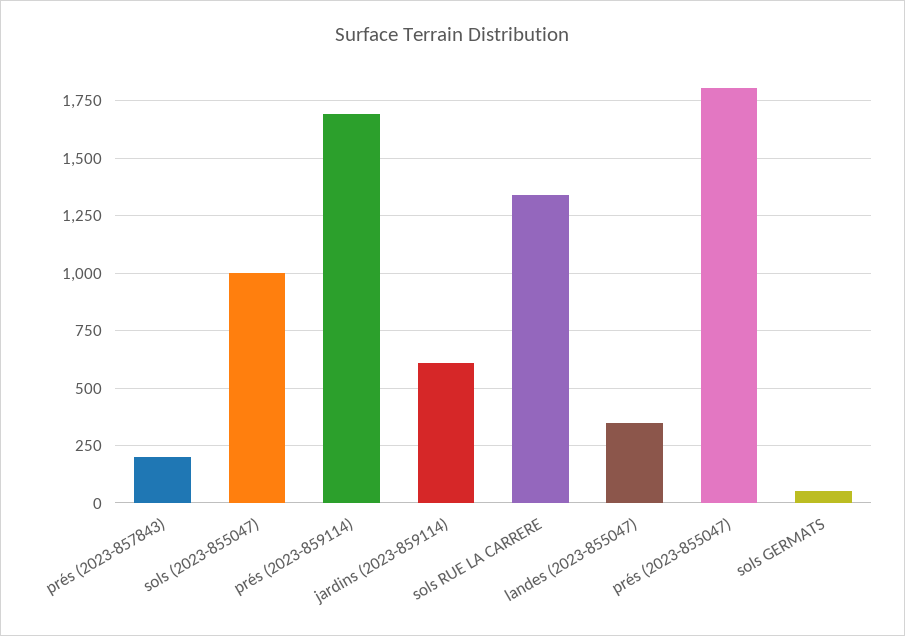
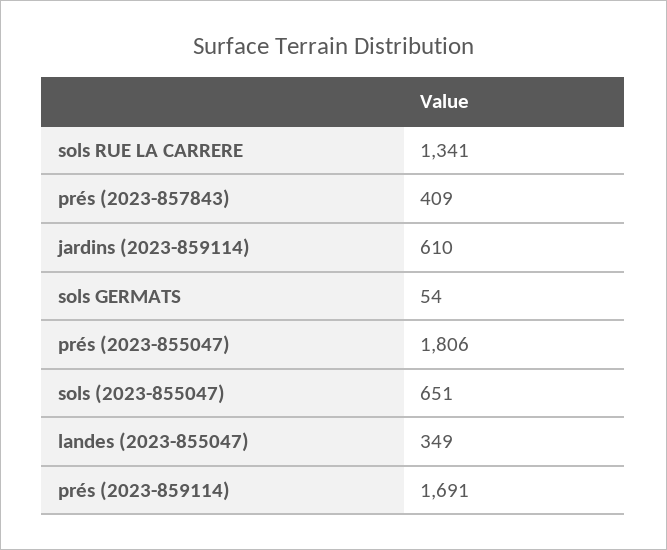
prés (2023-857843): 200 -> 409
sols (2023-855047): 1000 -> 651

